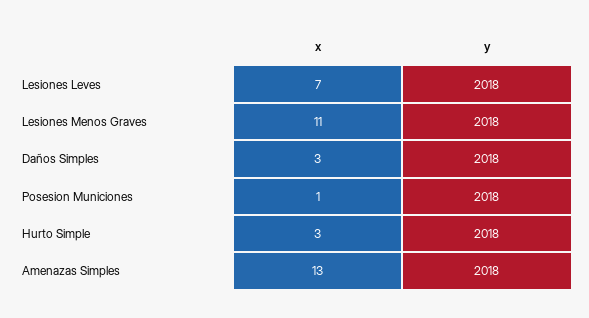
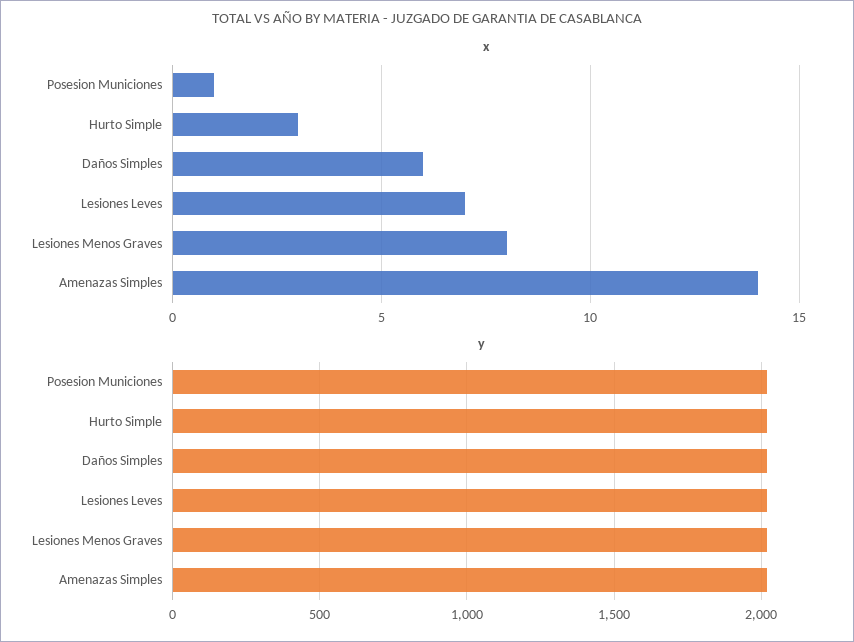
x, Lesiones Menos Graves: 11 -> 8
x, Daños Simples: 3 -> 6
x, Amenazas Simples: 13 -> 14

